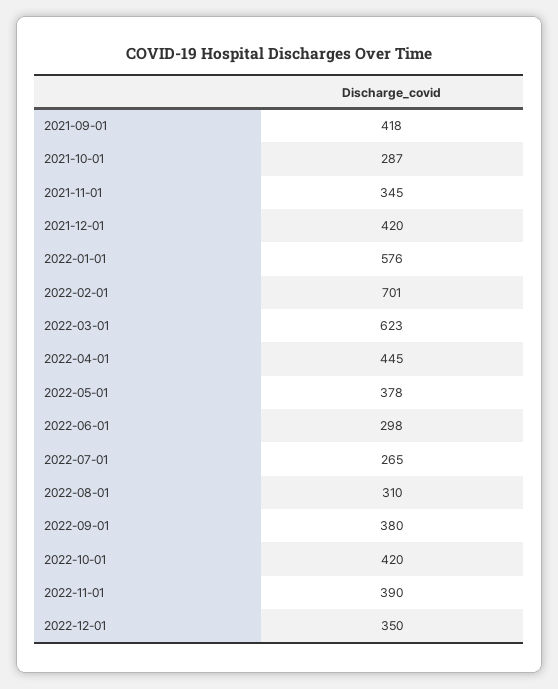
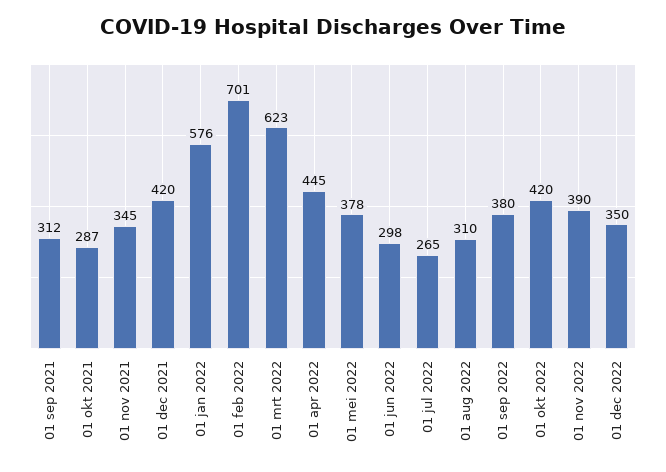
2021-09-01: 418 -> 312

